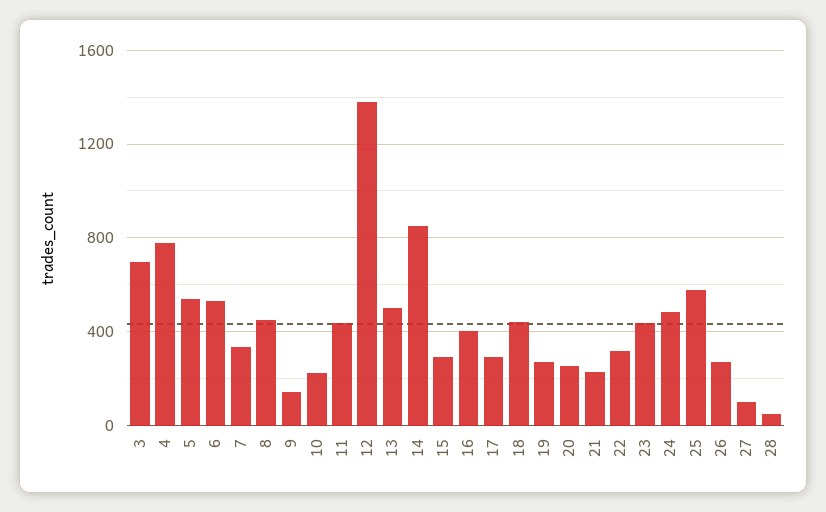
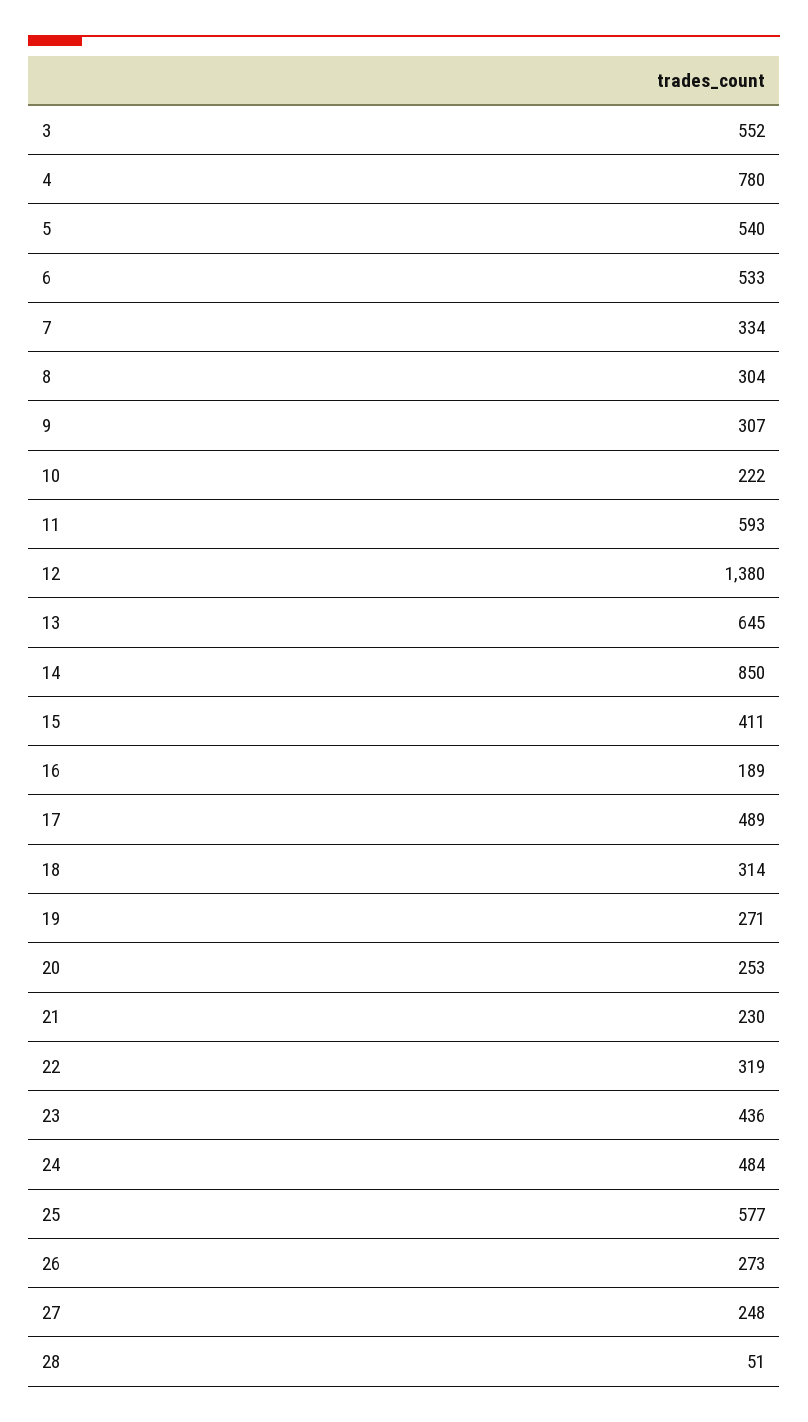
3: 700 -> 552
8: 450 -> 304
9: 150 -> 307
11: 450 -> 593
13: 500 -> 645
15: 300 -> 411
16: 400 -> 189
17: 300 -> 489
18: 450 -> 314
27: 100 -> 248

